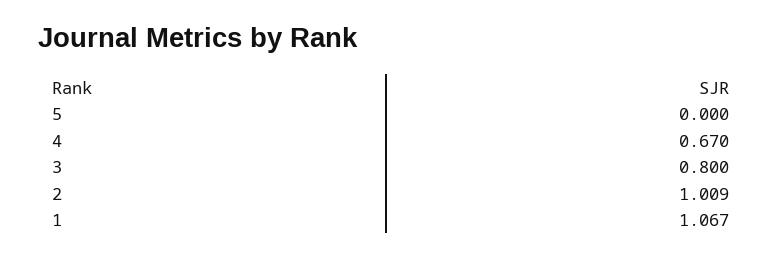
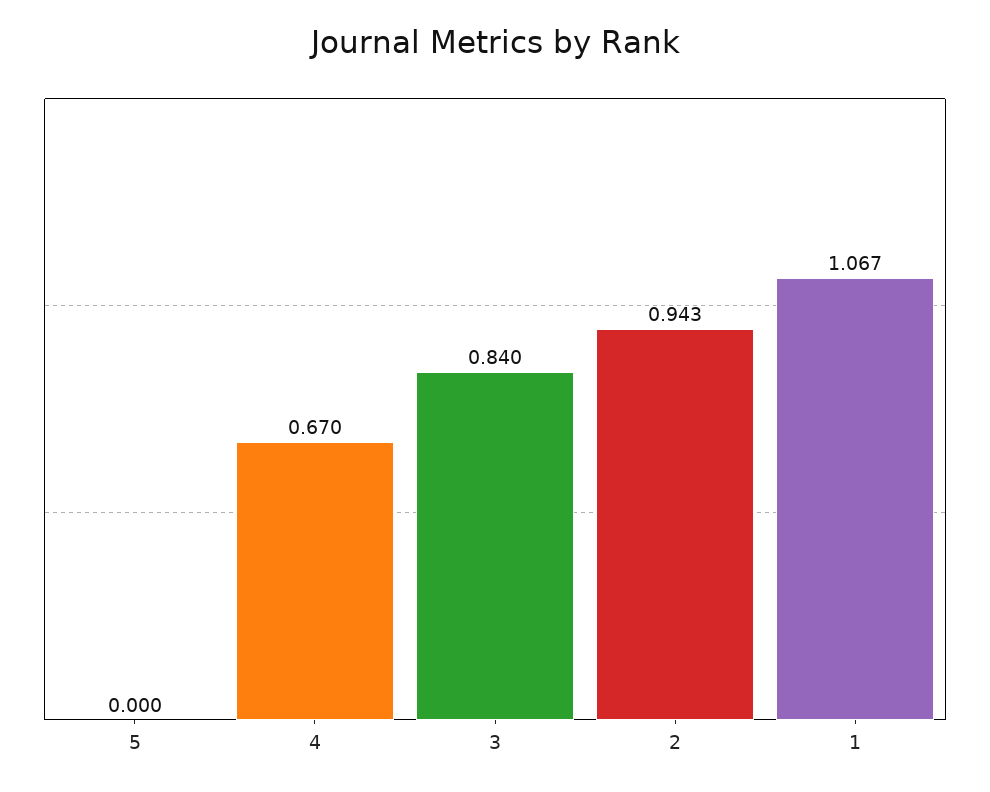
3: 0.8 -> 0.84
2: 1.009 -> 0.943

